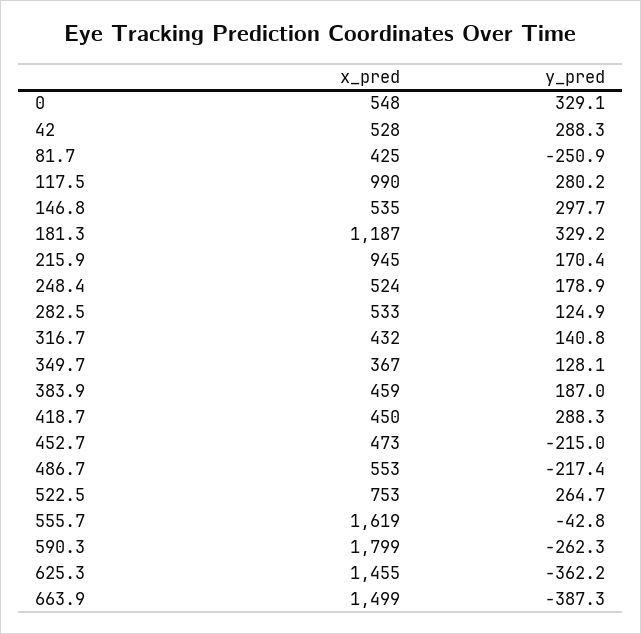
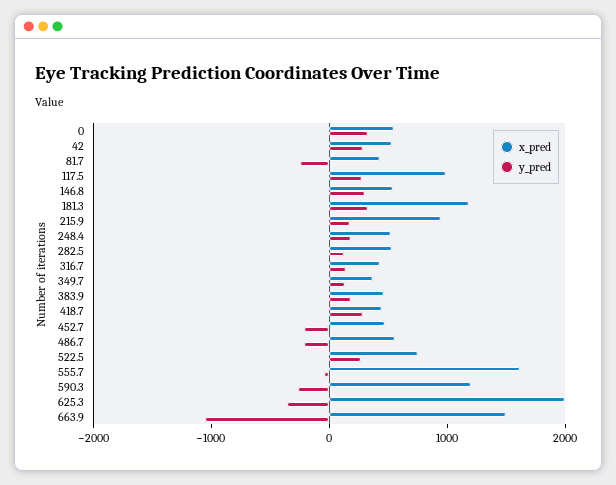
x_pred, 590.3: 1799 -> 1200
x_pred, 625.3: 1455 -> 2000
y_pred, 663.9: -387.3 -> -1000

